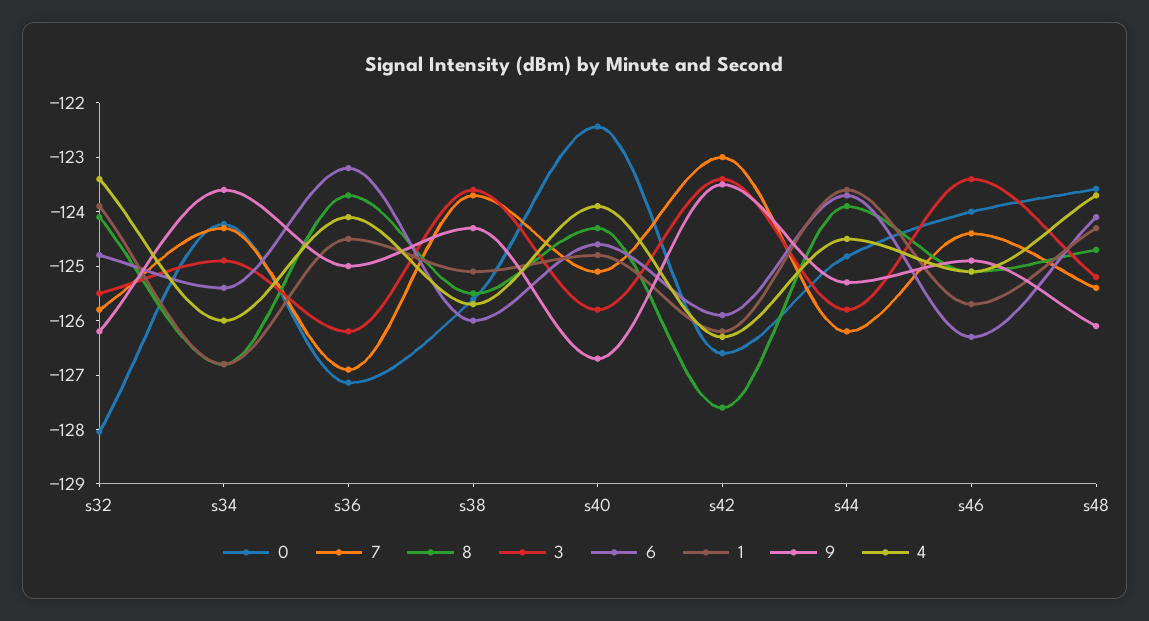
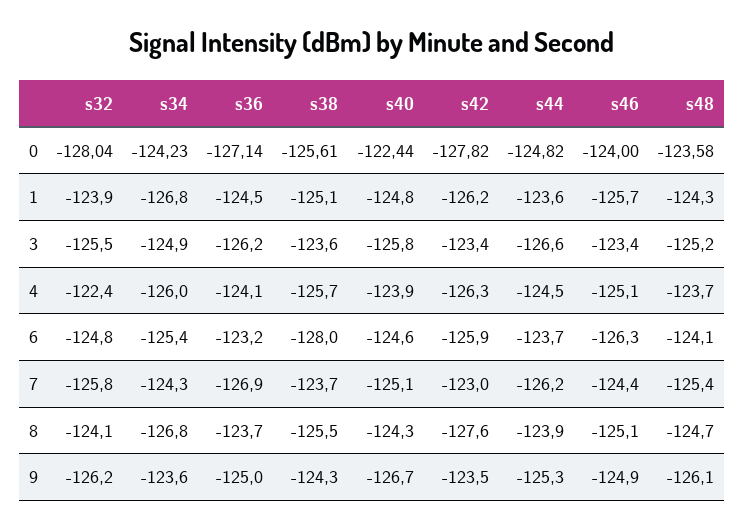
4, s32: -123.4 -> -122.4
6, s38: -126 -> -128
0, s42: -126.6 -> -127.82
3, s44: -125.8 -> -126.6

